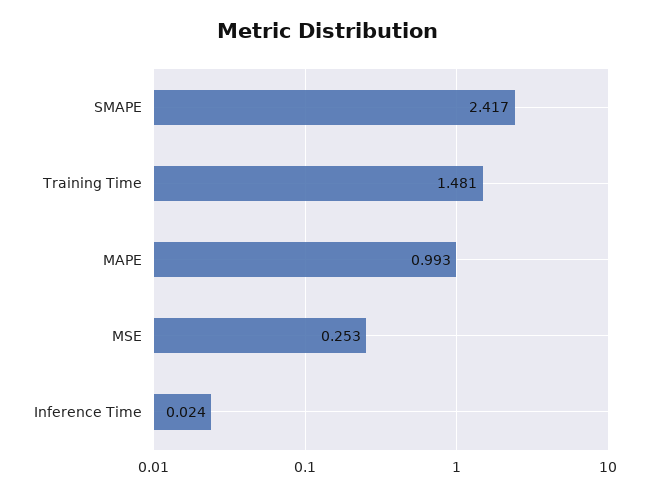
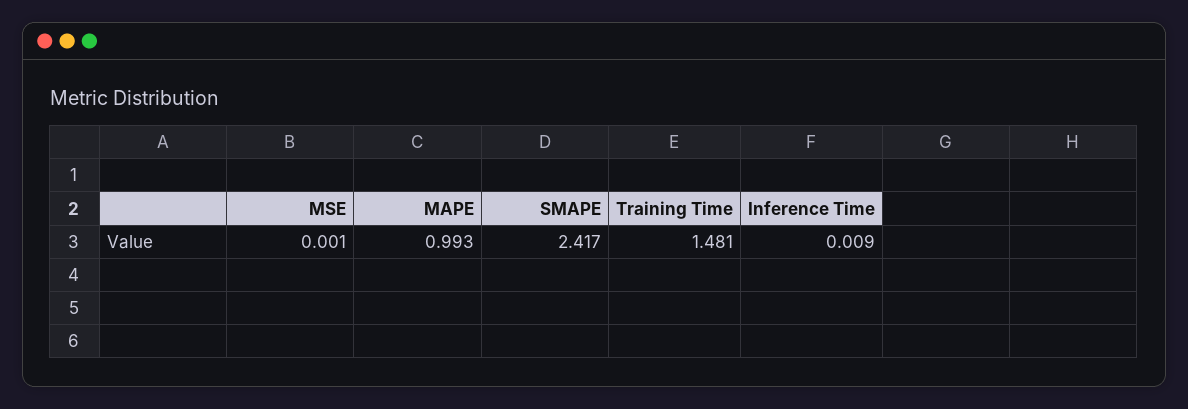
MSE: 0.253 -> 0.001
Inference Time: 0.024 -> 0.009

